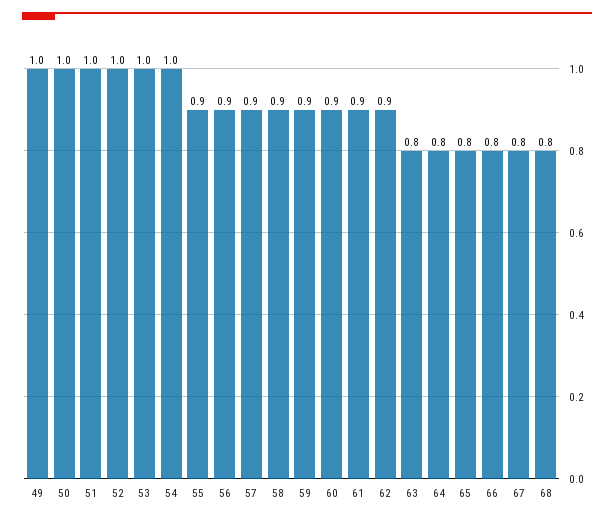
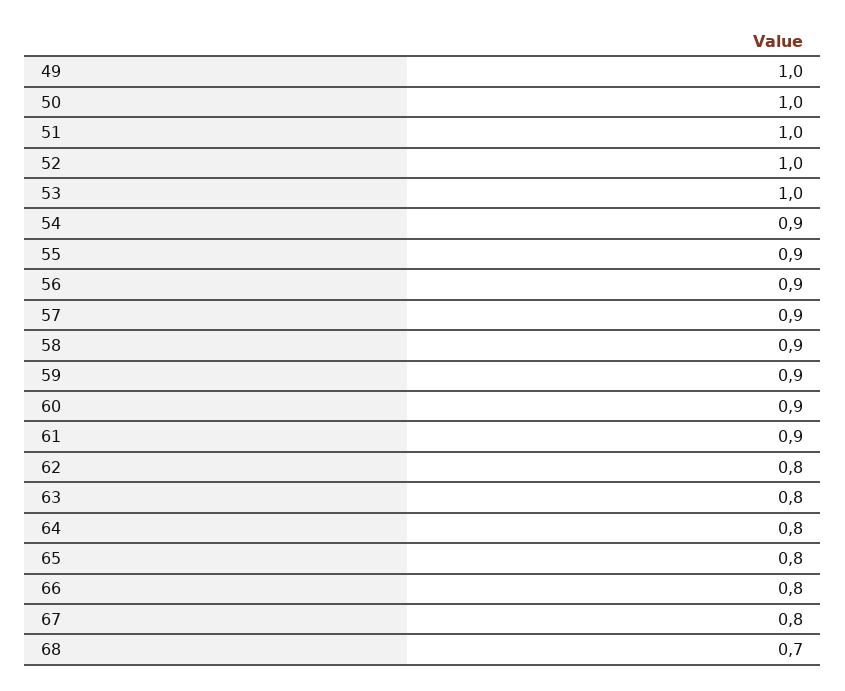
54: 1 -> 0.9
62: 0.9 -> 0.8
68: 0.8 -> 0.7

